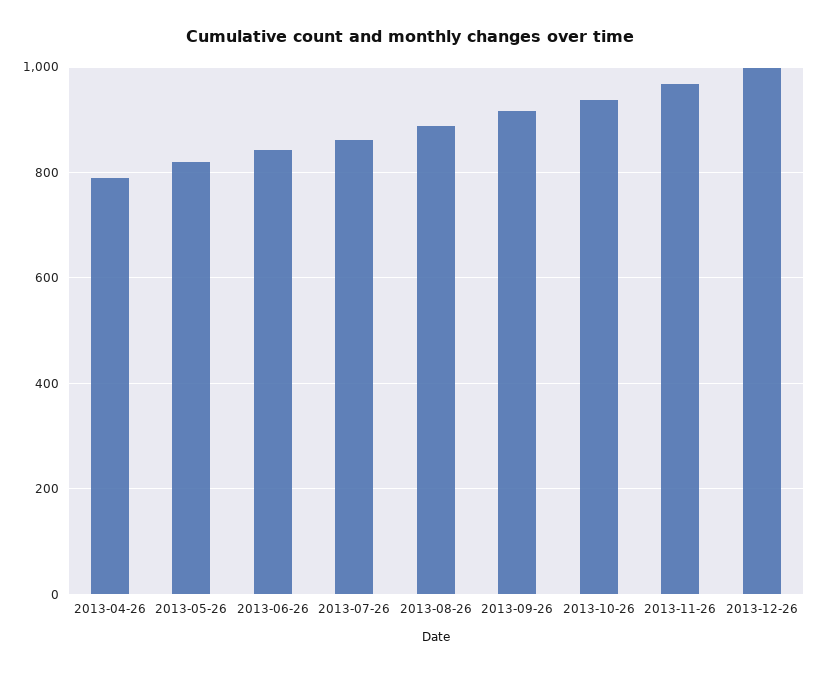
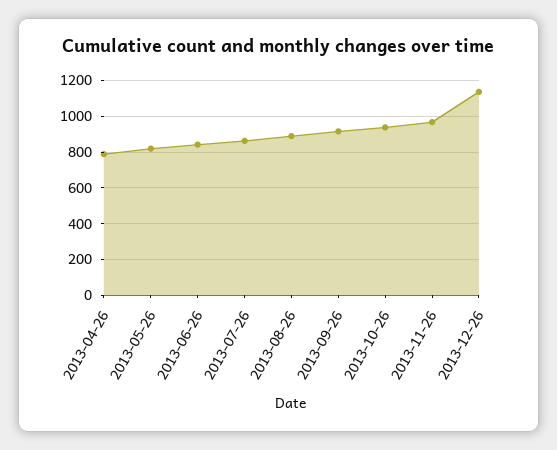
2013-12-26: 1000 -> 1150

